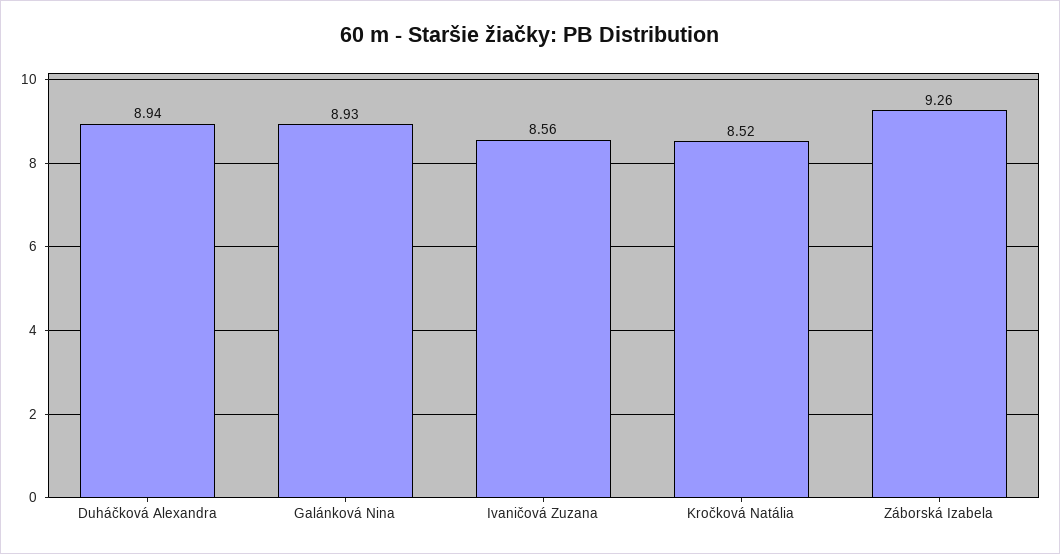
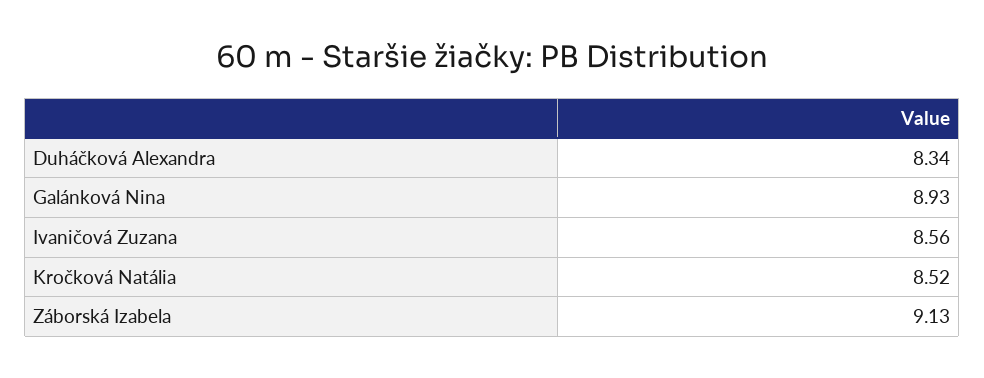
Duháčková Alexandra: 8.94 -> 8.34
Záborská Izabela: 9.26 -> 9.13

